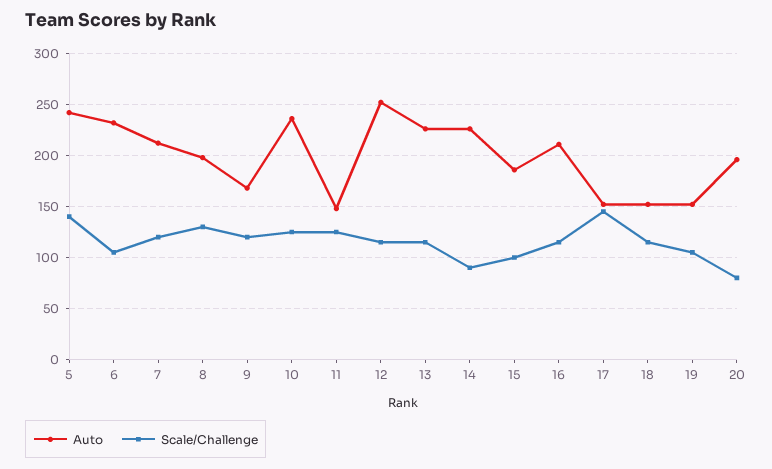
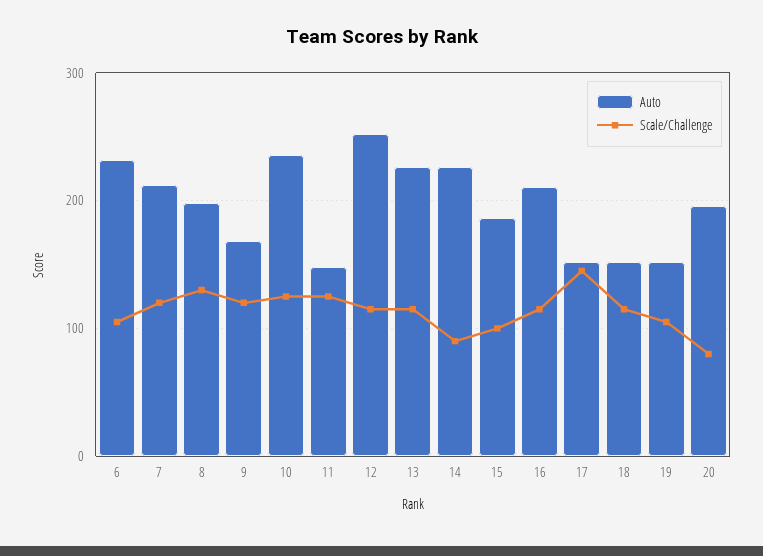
Auto, 5: 240 -> none
Scale/Challenge, 5: 140 -> none

